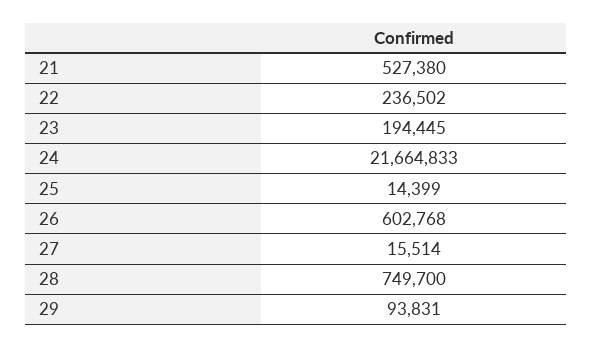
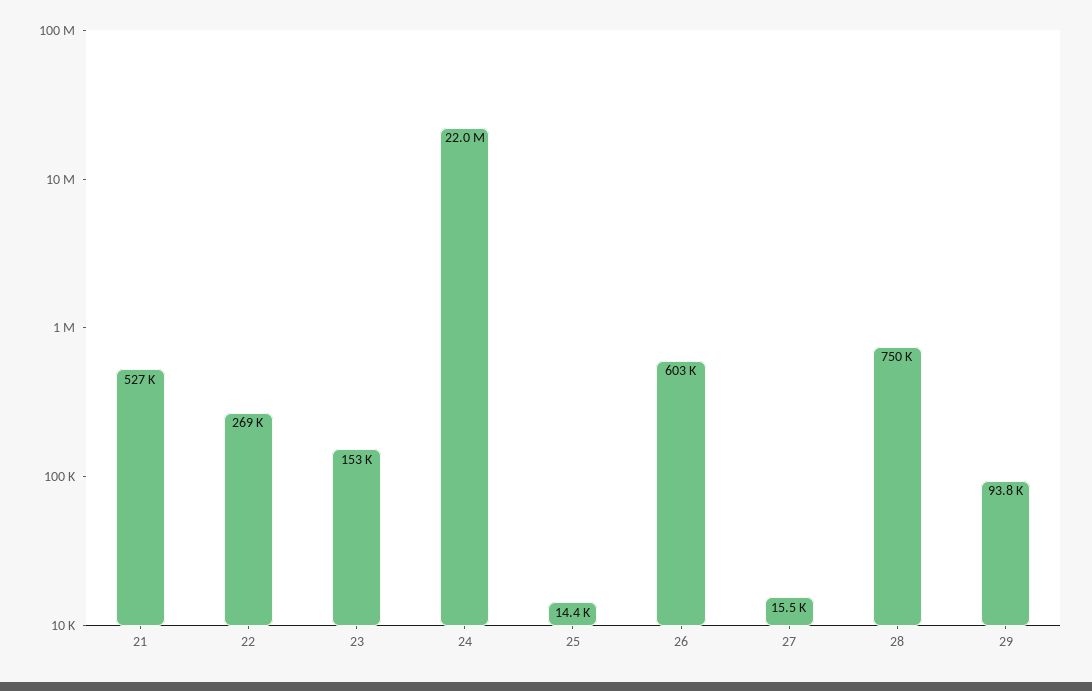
22: 236502 -> 269000
23: 194445 -> 153000
24: 21664833 -> 22000000

